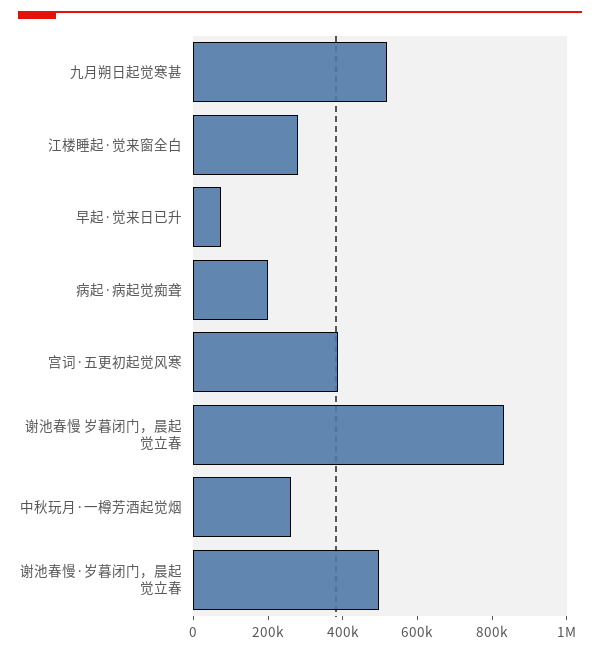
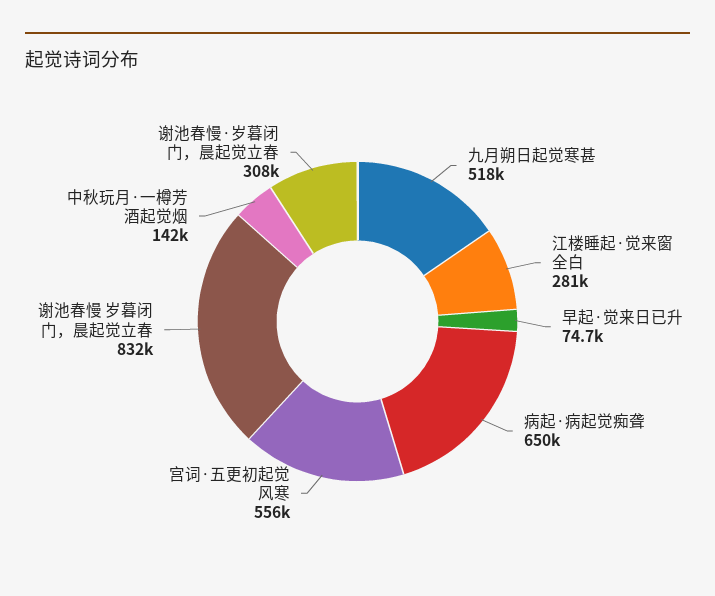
病起·病起觉痴聋: 200000 -> 650000
宫词·五更初起觉风寒: 400000 -> 556000
中秋玩月·一樽芳酒起觉烟: 250000 -> 142000
谢池春慢·岁暮闭门，晨起觉立春: 500000 -> 308000

